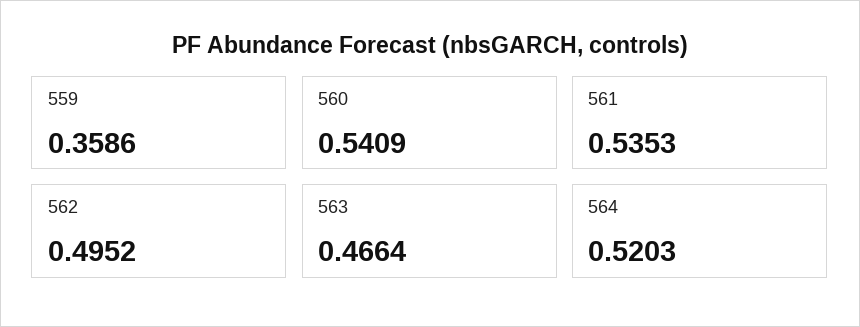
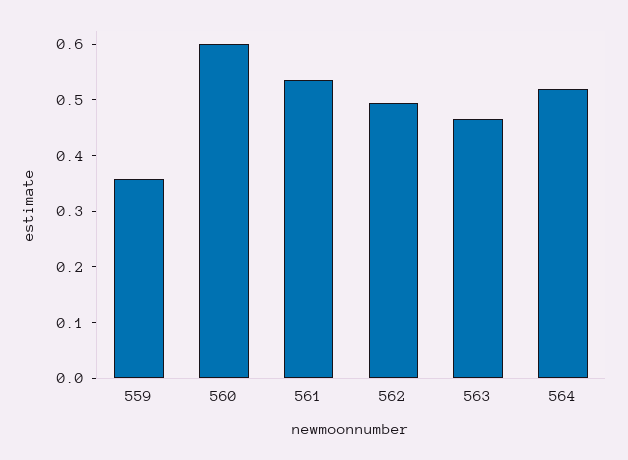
560: 0.5409 -> 0.6

